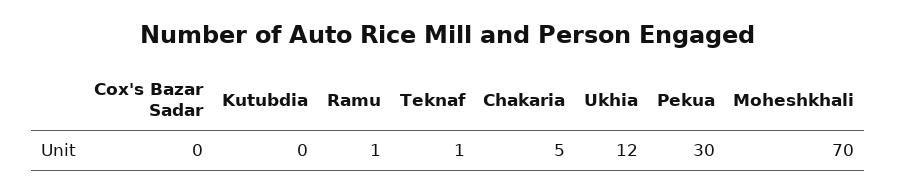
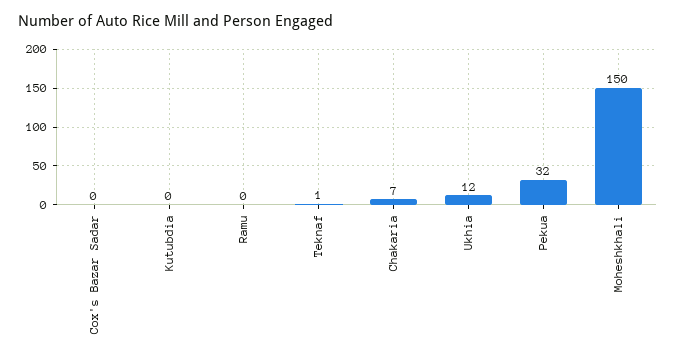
Ramu: 1 -> 0
Chakaria: 5 -> 7
Pekua: 30 -> 32
Moheshkhali: 70 -> 150

